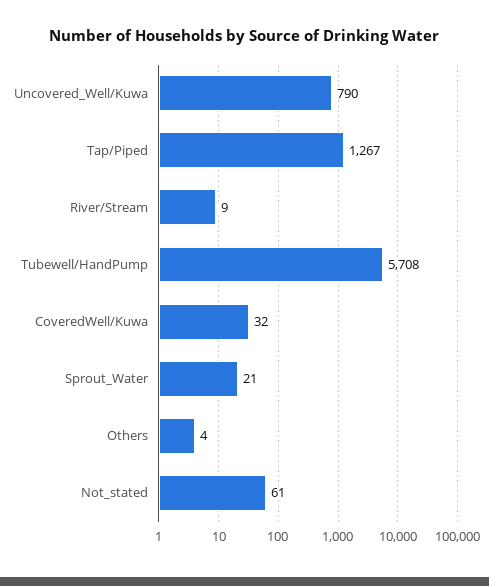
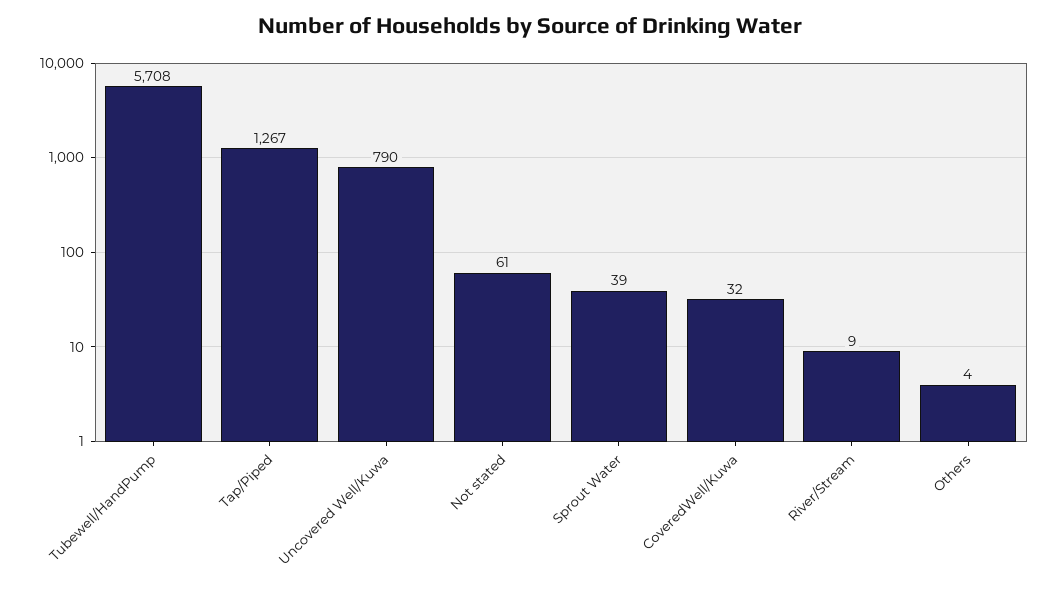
Sprout_Water: 21 -> 39

